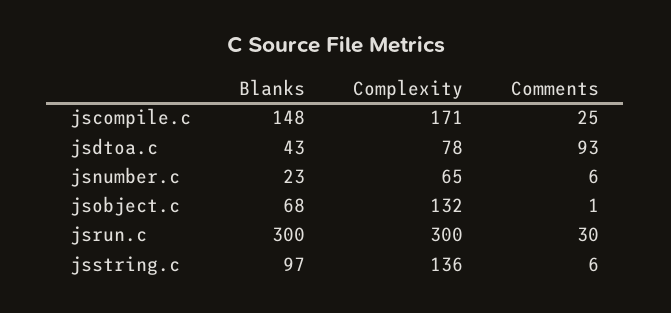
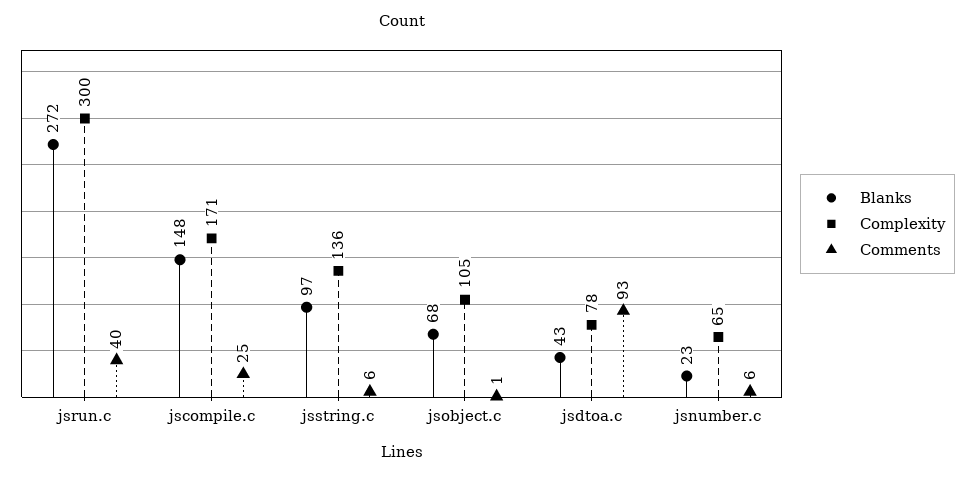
Complexity, jsobject.c: 132 -> 105
Blanks, jsrun.c: 300 -> 272
Comments, jsrun.c: 30 -> 40

